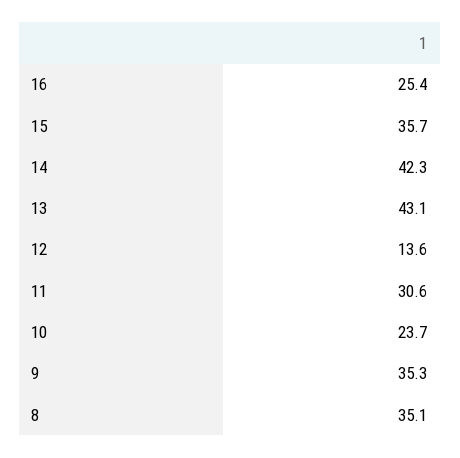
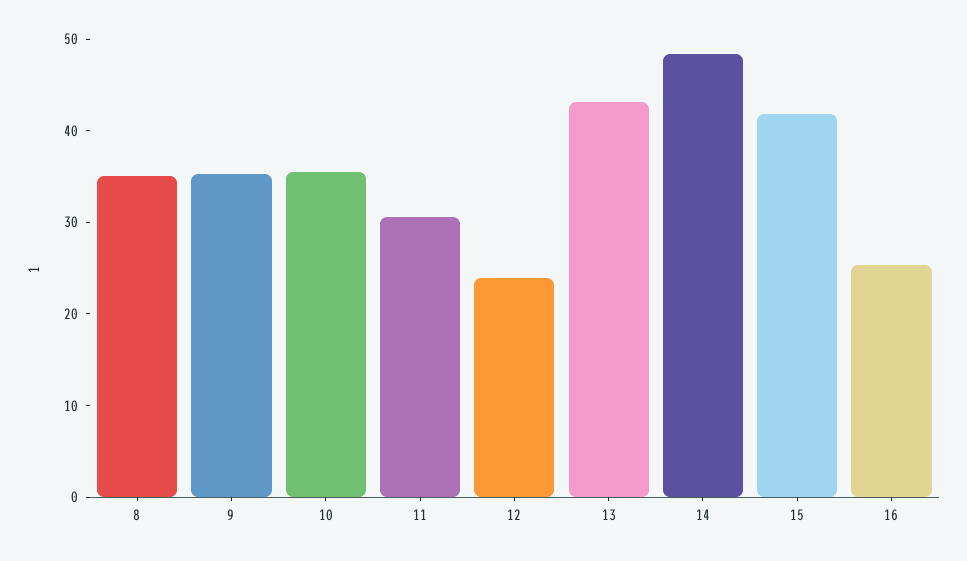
15: 35.7 -> 42
14: 42.3 -> 48
12: 13.6 -> 24
10: 23.7 -> 36

